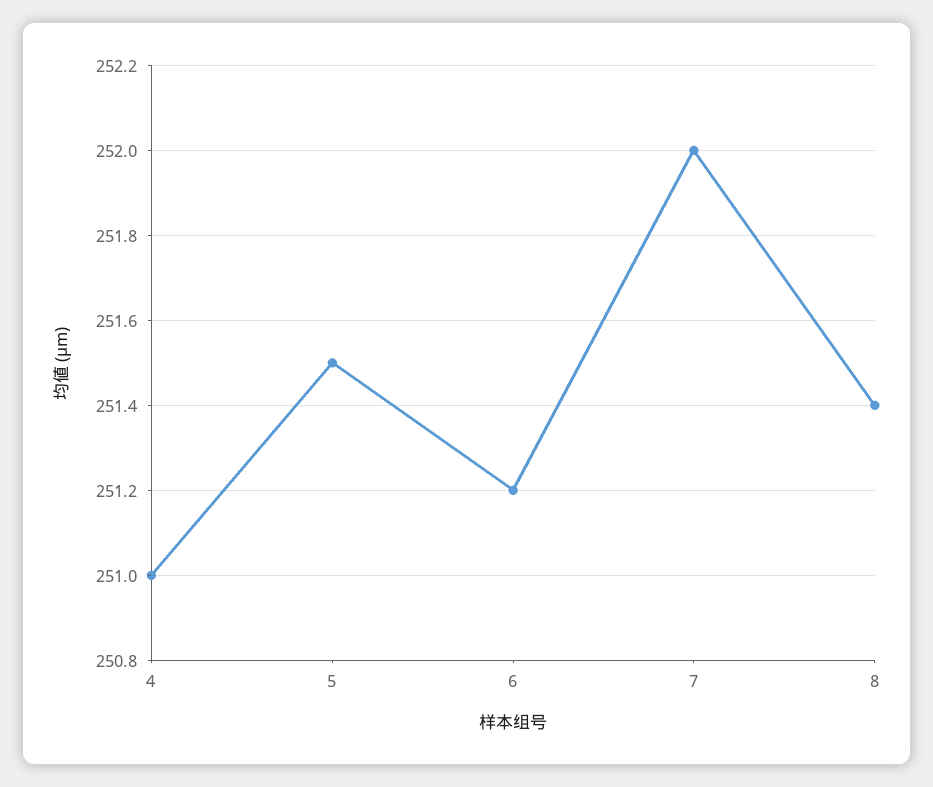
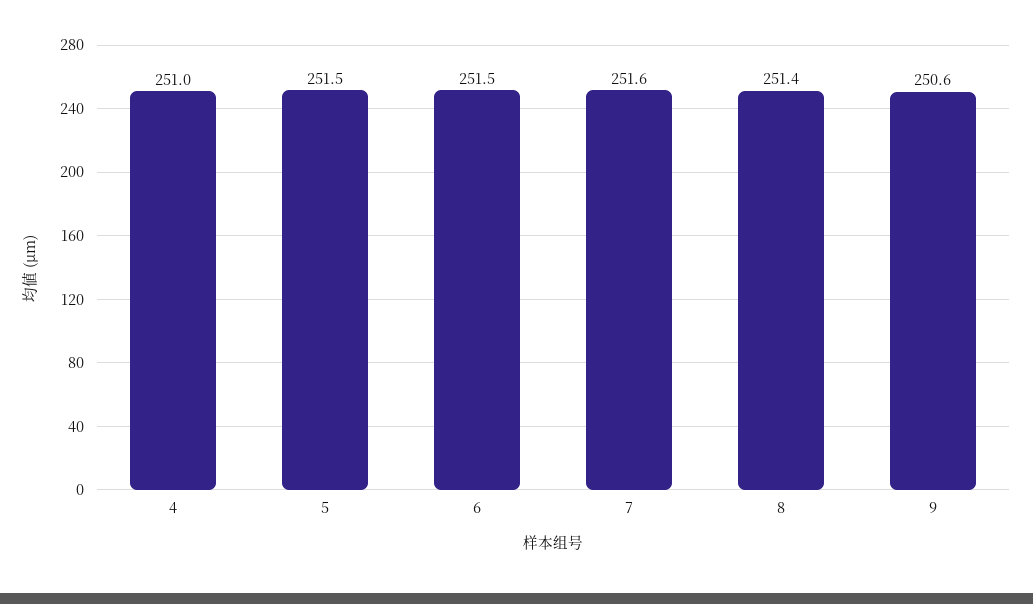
6: 251.2 -> 251.5
7: 252 -> 251.6
9: none -> 250.6

